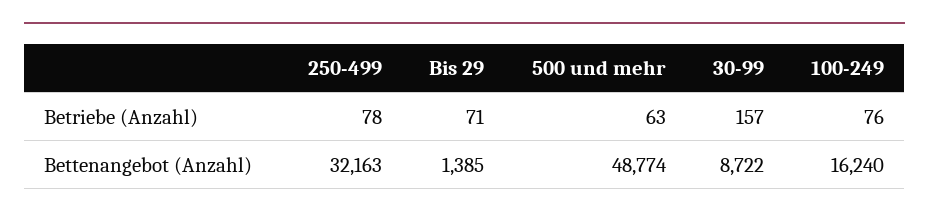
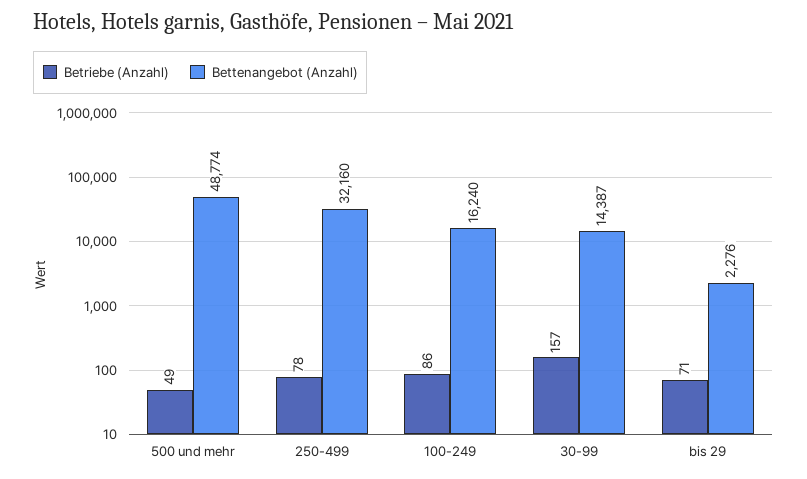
Betriebe (Anzahl), 500 und mehr: 63 -> 49
Betriebe (Anzahl), 100-249: 76 -> 86
Bettenangebot (Anzahl), 250-499: 32163 -> 32160
Bettenangebot (Anzahl), Bis 29: 1385 -> 2276
Bettenangebot (Anzahl), 30-99: 8722 -> 14387

